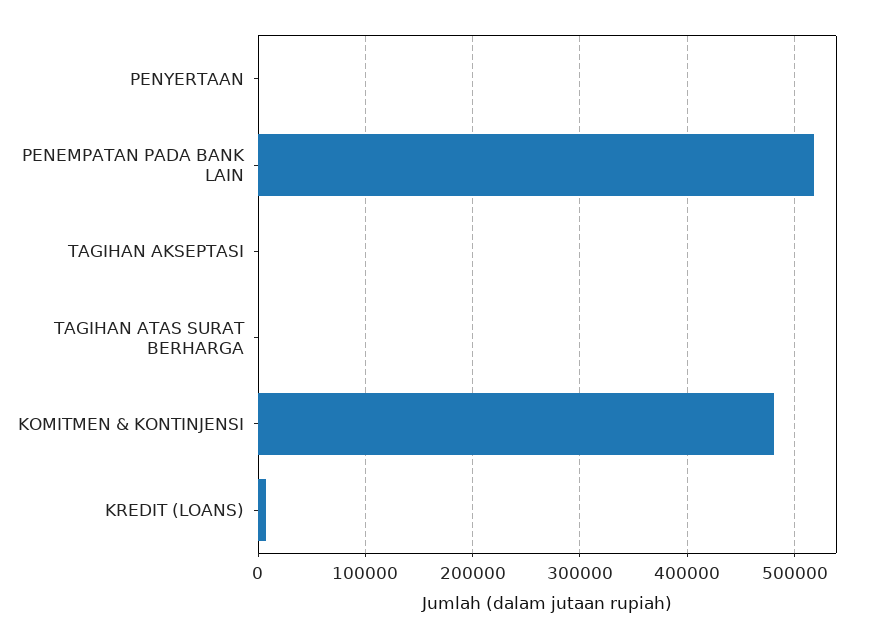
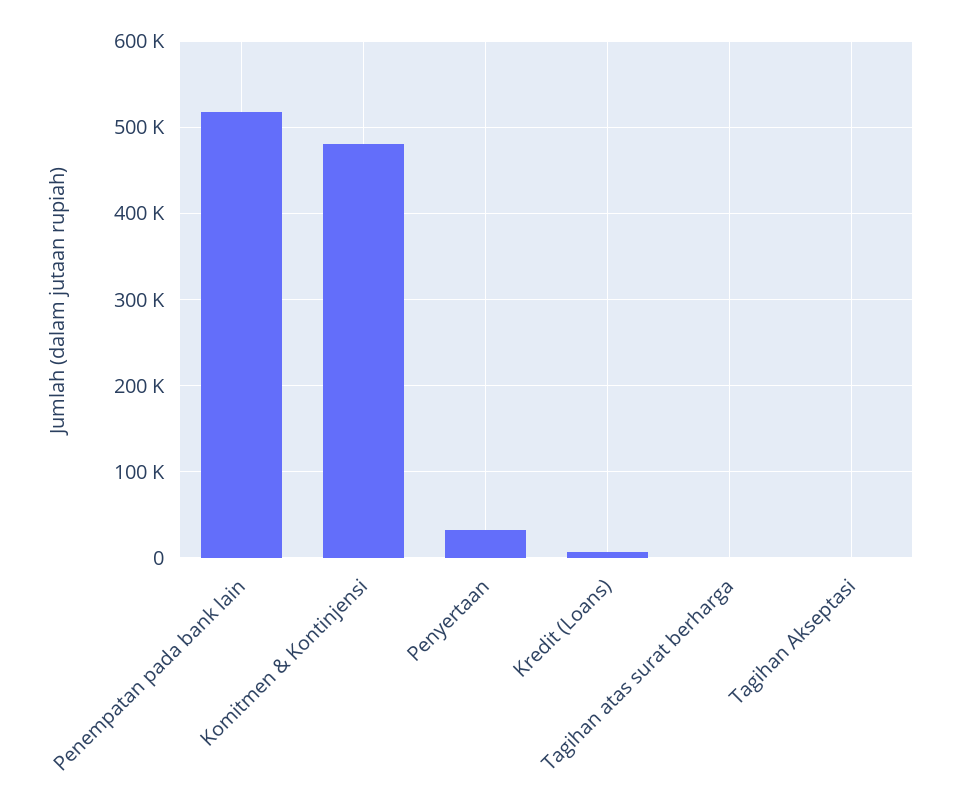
PENYERTAAN: 0 -> 30000

